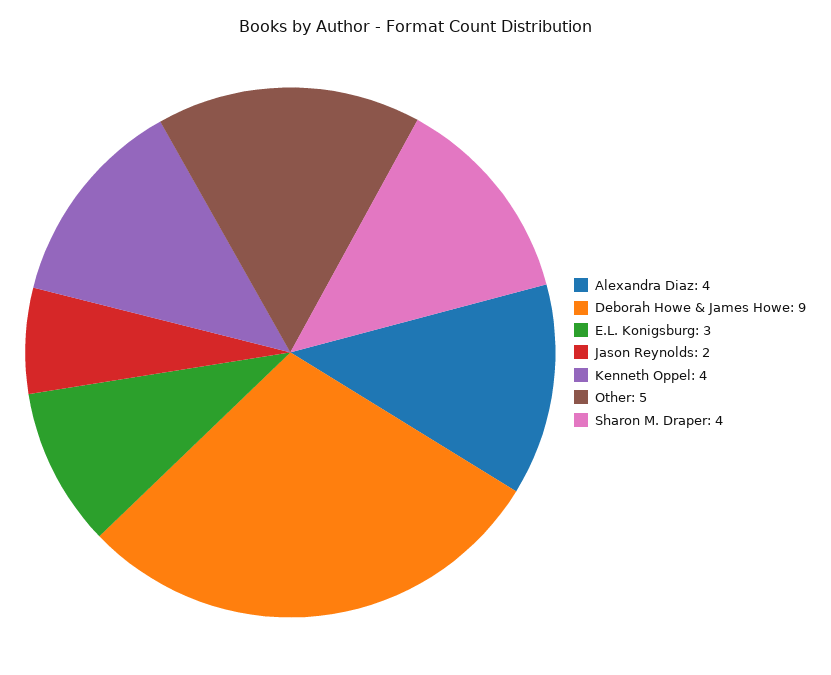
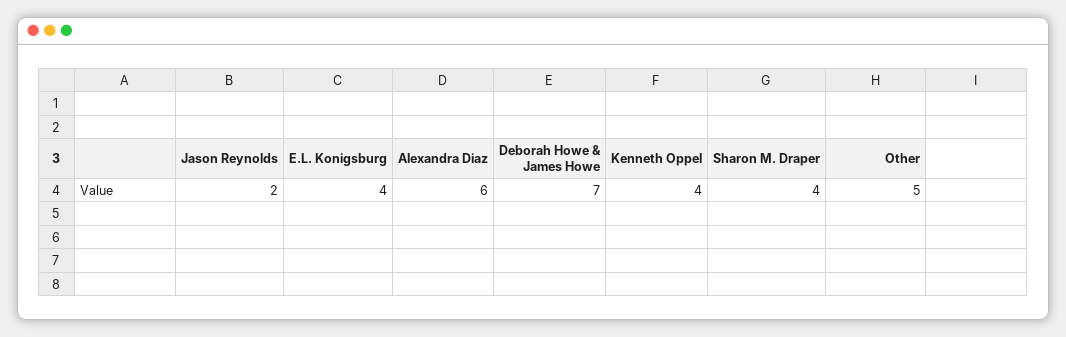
Alexandra Diaz: 4 -> 6
Deborah Howe & James Howe: 9 -> 7
E.L. Konigsburg: 3 -> 4

